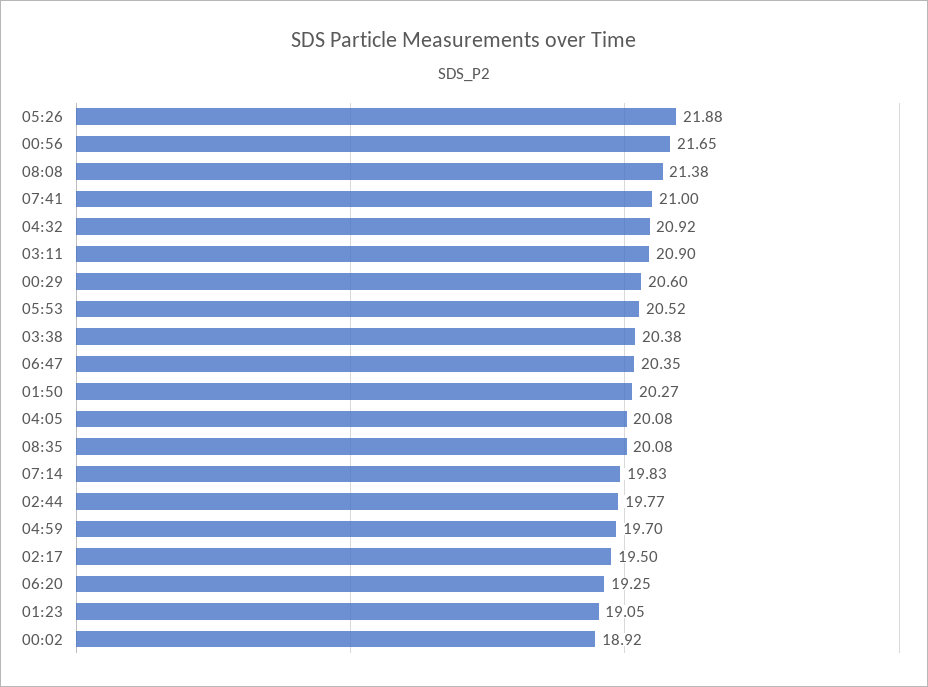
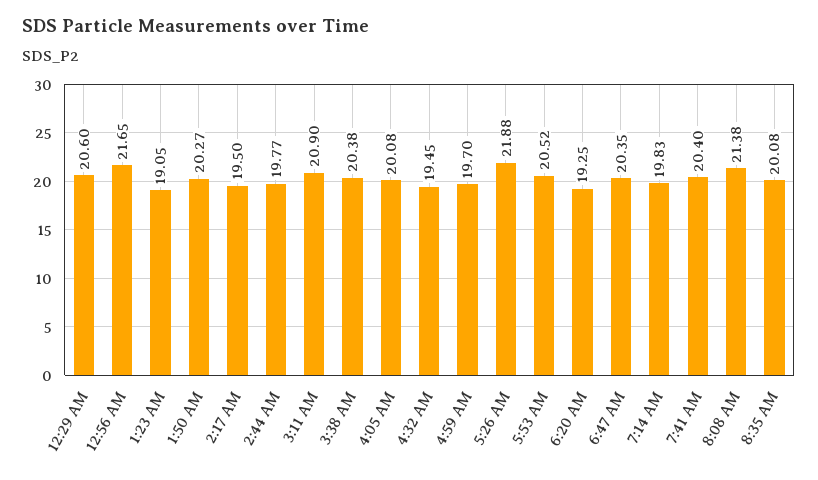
07:41: 21 -> 20.4
04:32: 20.92 -> 19.45
00:02: 18.92 -> none

